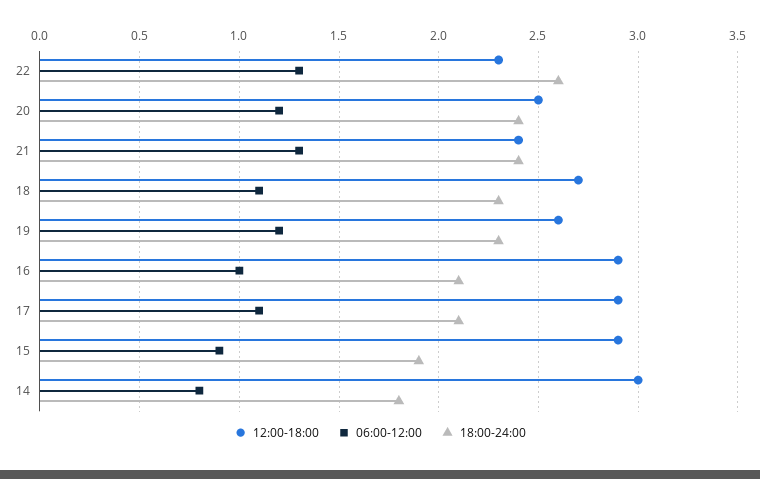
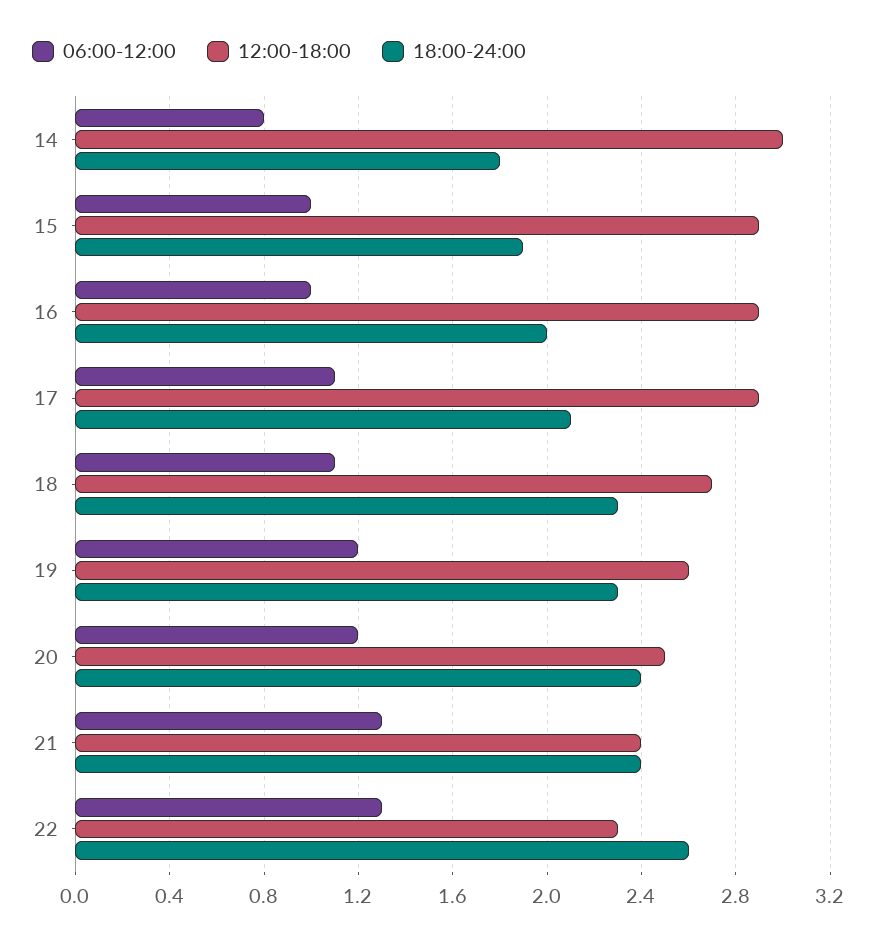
18:00-24:00, 16: 2.1 -> 2
06:00-12:00, 15: 0.9 -> 1

